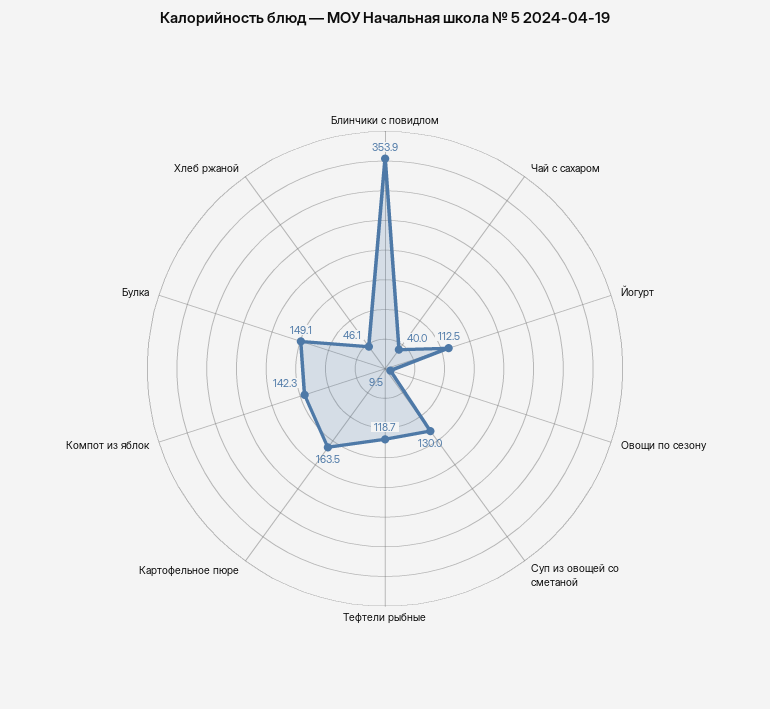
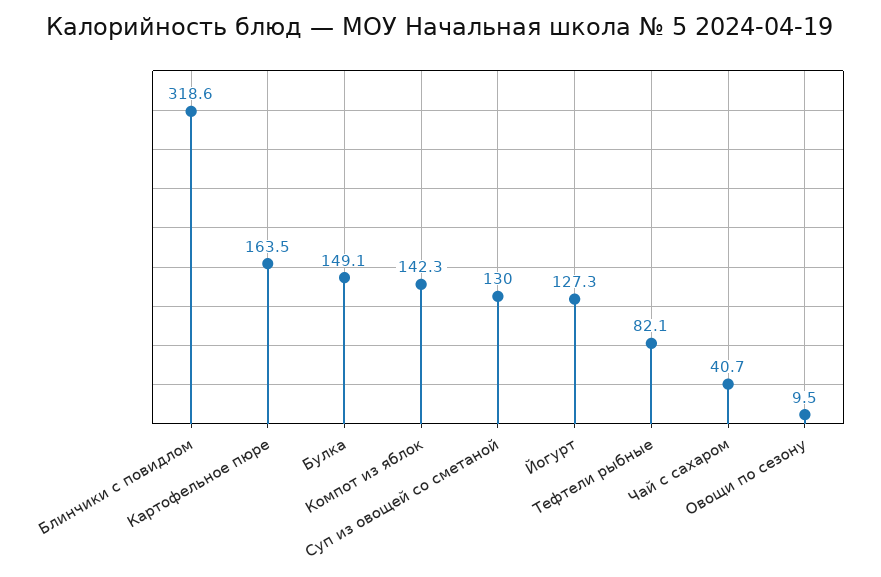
Блинчики с повидлом: 353.9 -> 318.6
Чай с сахаром: 40 -> 40.7
Йогурт: 112.5 -> 127.3
Тефтели рыбные: 118.7 -> 82.1
Хлеб ржаной: 46.1 -> none

